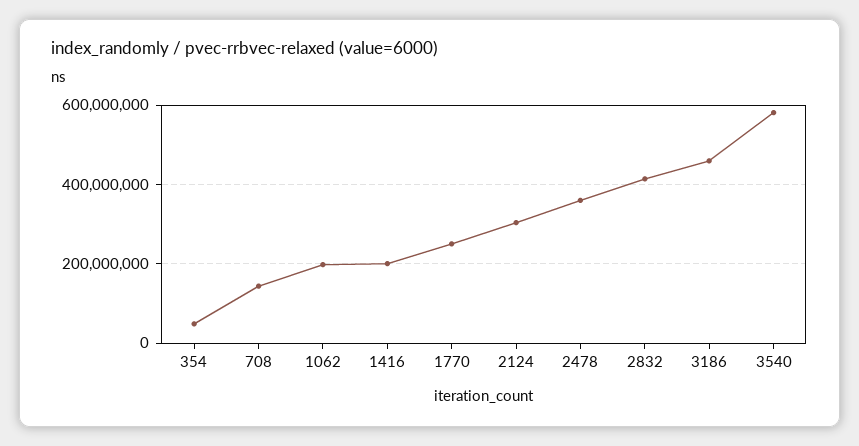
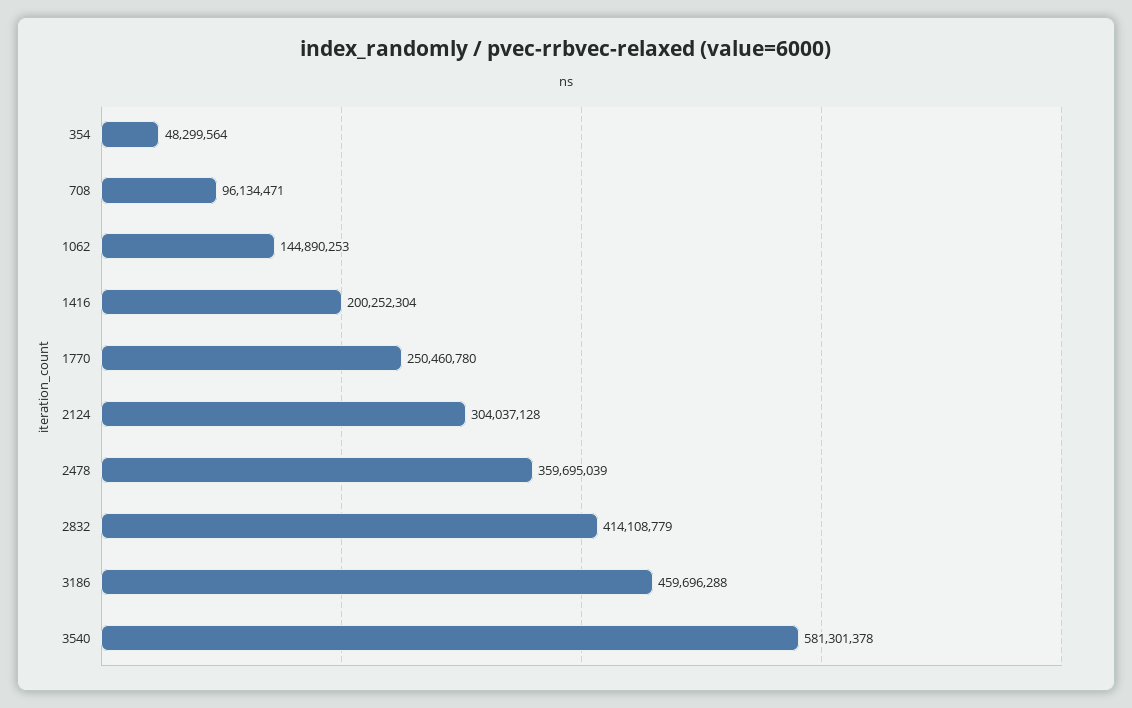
708: 140000000 -> 96134471
1062: 200000000 -> 144890253

